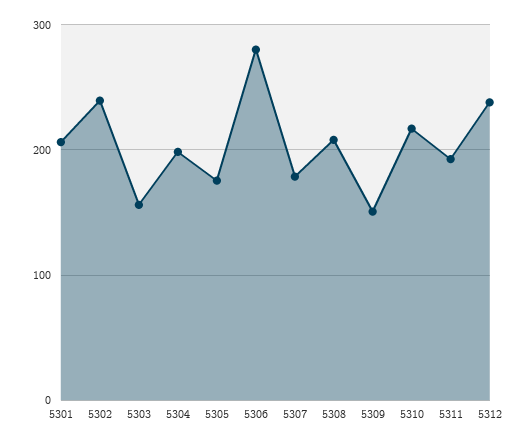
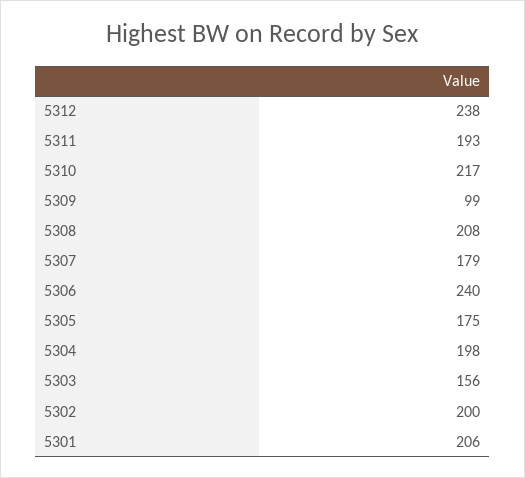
5302: 240 -> 200
5306: 280 -> 240
5309: 150 -> 99

